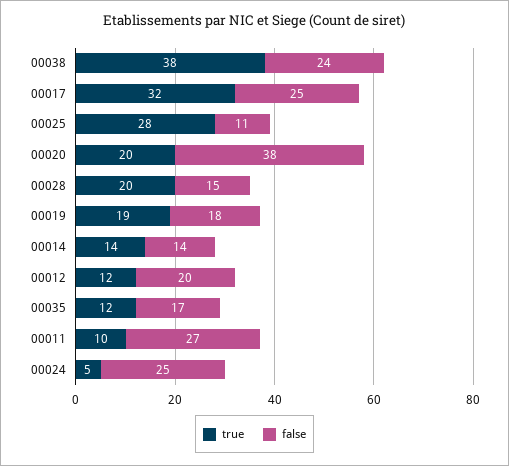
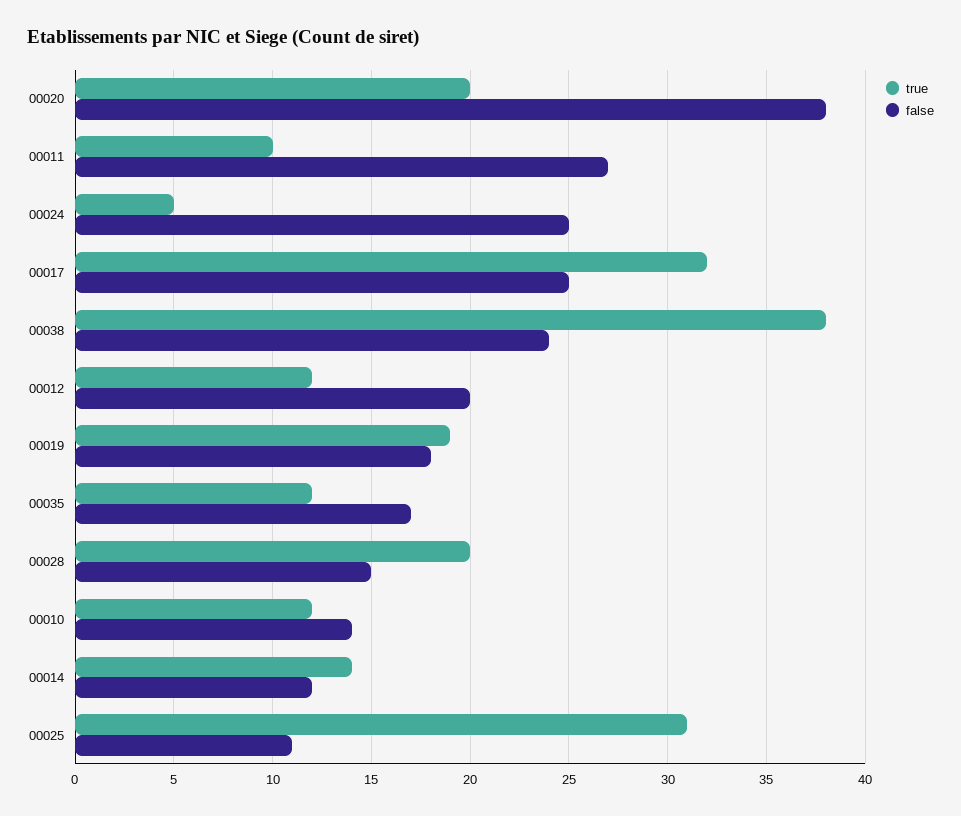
true, 00025: 28 -> 31
false, 00014: 14 -> 12
true, 00010: none -> 12
false, 00010: none -> 14

